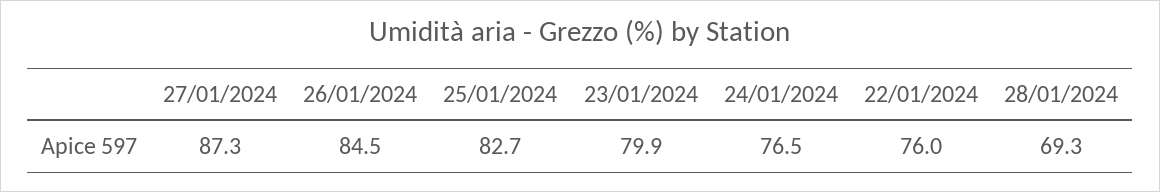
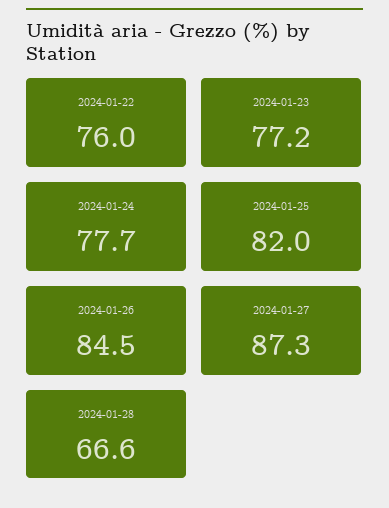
25/01/2024: 82.7 -> 82
23/01/2024: 79.9 -> 77.2
24/01/2024: 76.5 -> 77.7
28/01/2024: 69.3 -> 66.6

